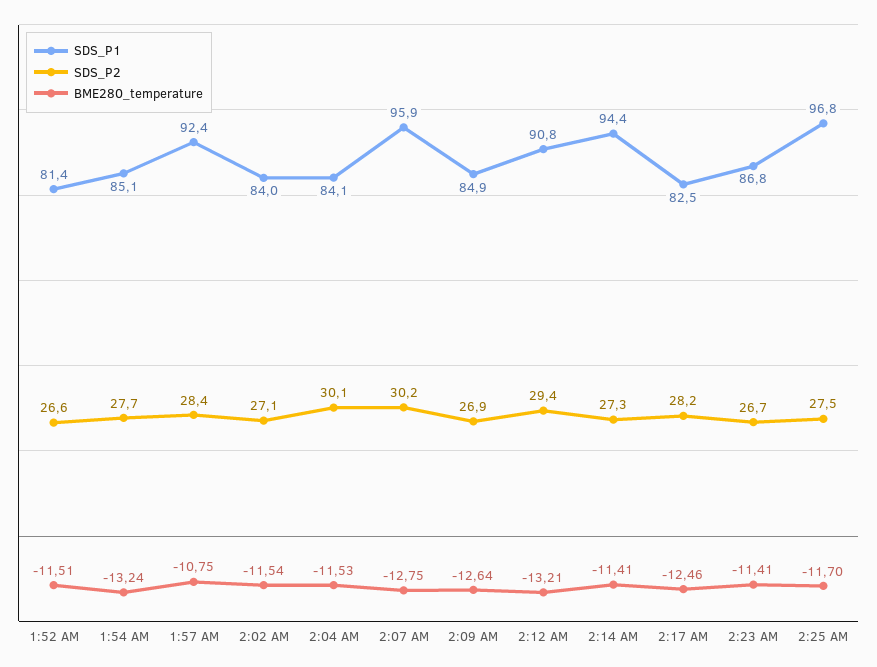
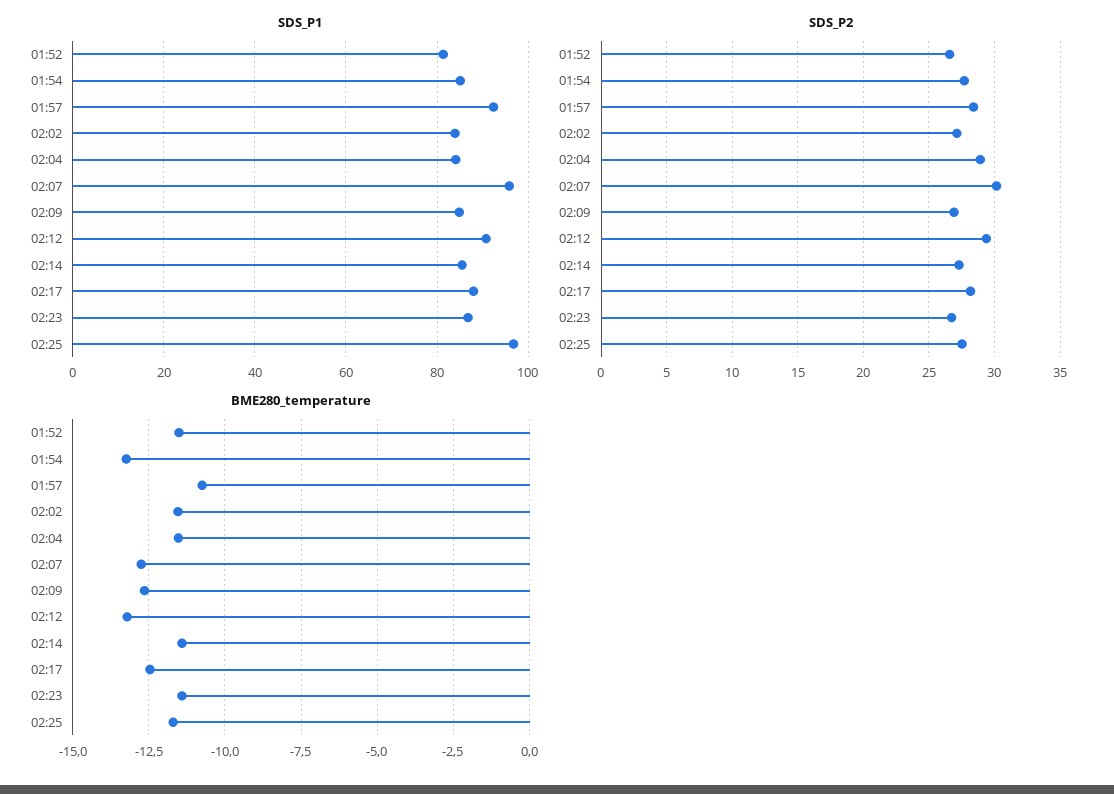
SDS_P2, 2:04 AM: 30.1 -> 29
SDS_P1, 2:14 AM: 94.4 -> 86
SDS_P1, 2:17 AM: 82.5 -> 88

